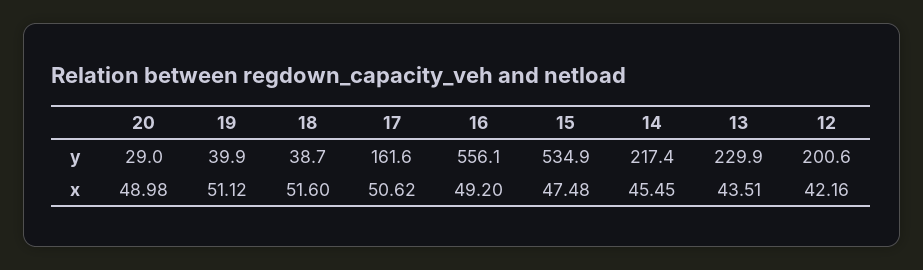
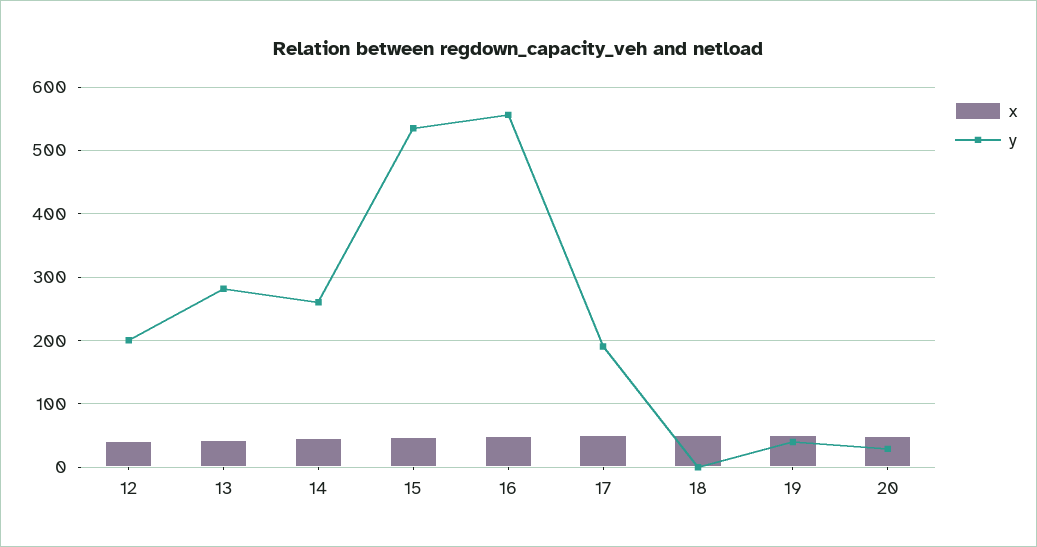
y, 18: 38.7 -> 0
y, 17: 161.6 -> 190
y, 14: 217.4 -> 260
y, 13: 229.9 -> 280

